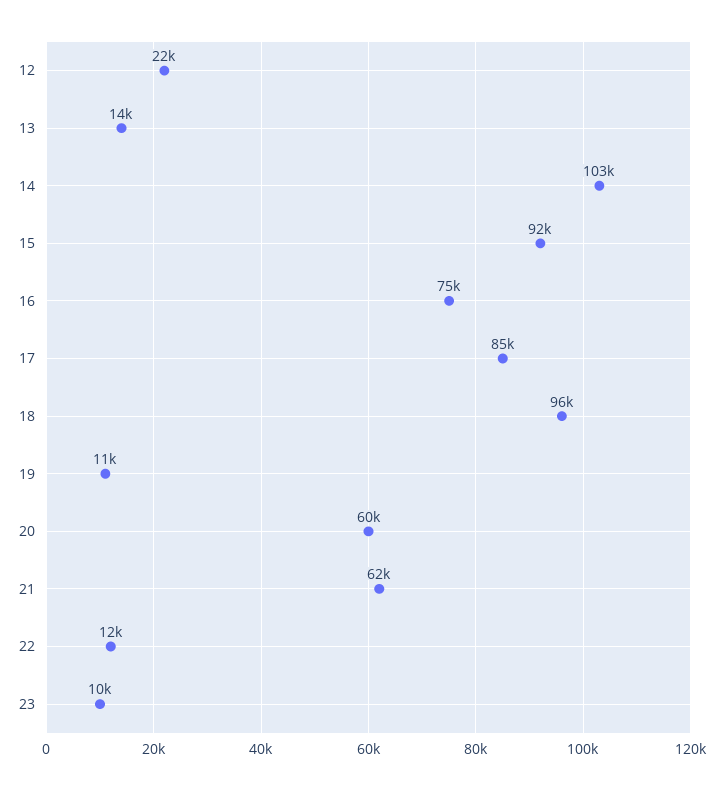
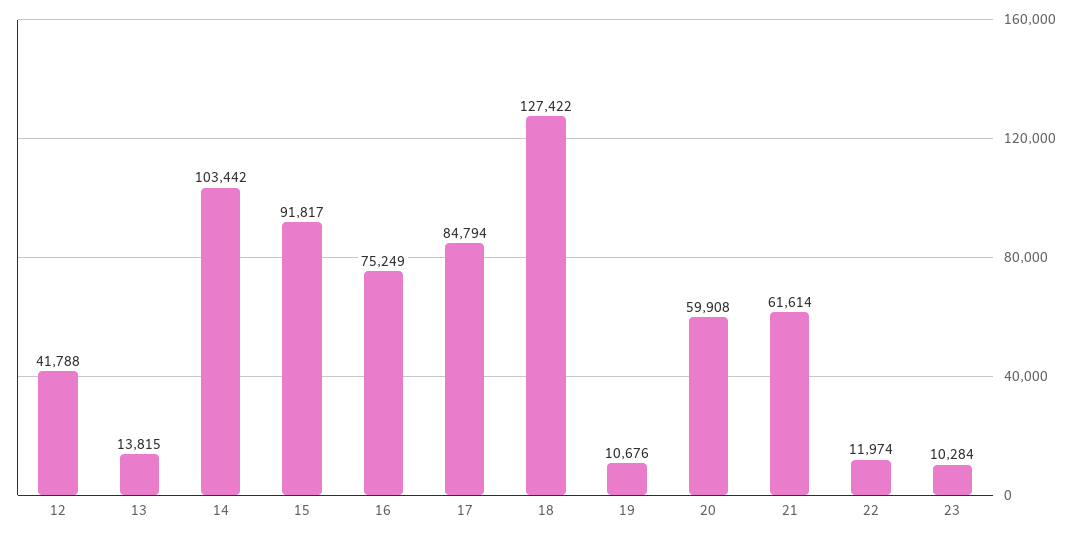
12: 22000 -> 41788
18: 96000 -> 127422

